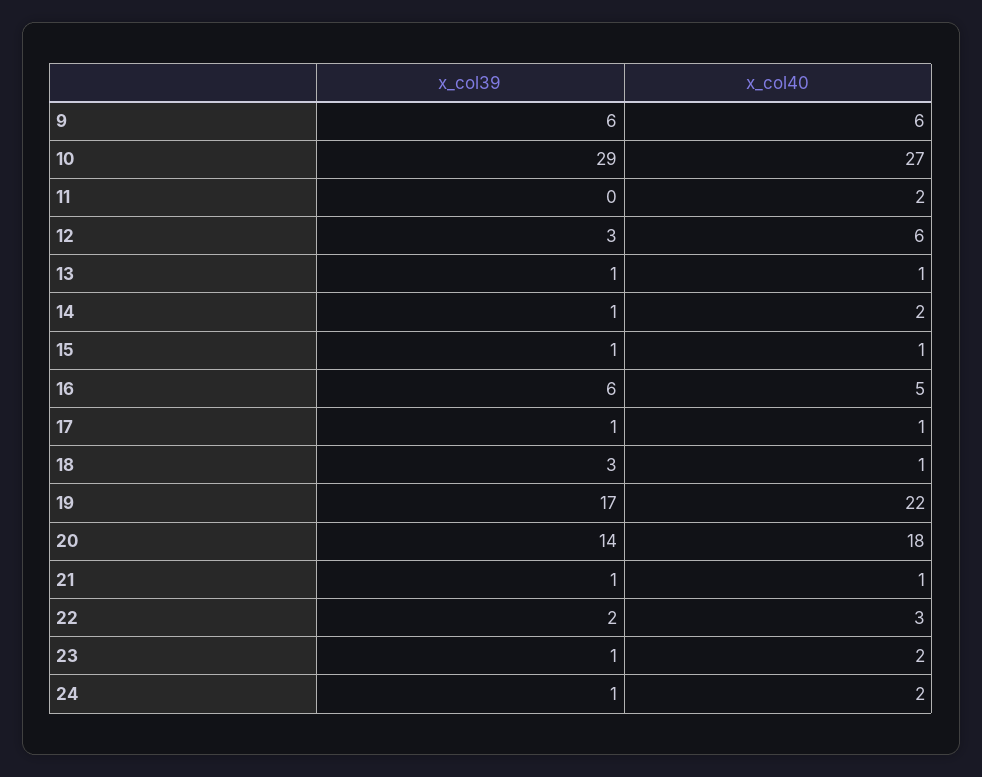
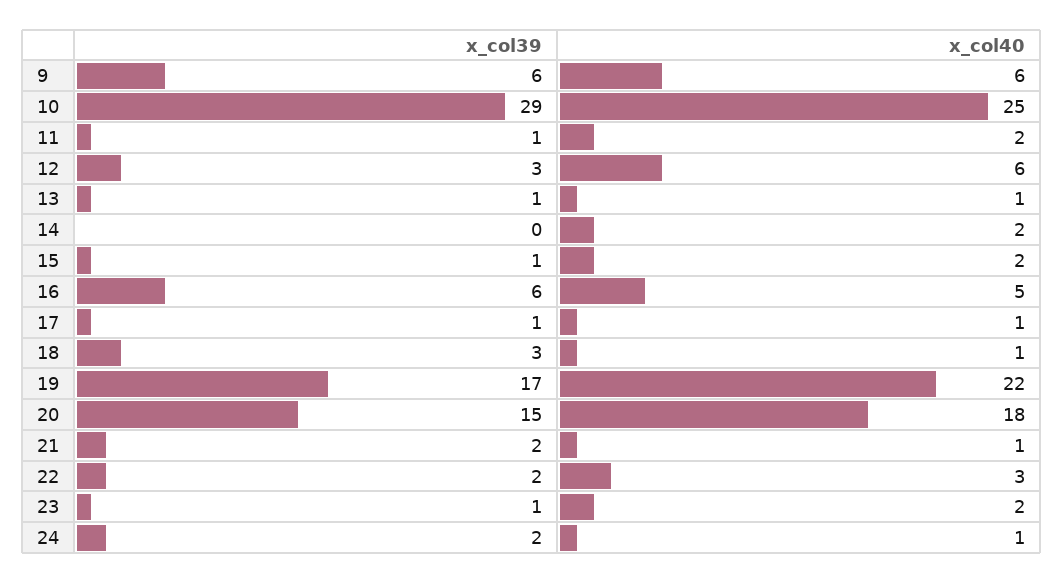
x_col40, 10: 27 -> 25
x_col39, 11: 0 -> 1
x_col39, 14: 1 -> 0
x_col40, 15: 1 -> 2
x_col39, 20: 14 -> 15
x_col39, 21: 1 -> 2
x_col39, 24: 1 -> 2
x_col40, 24: 2 -> 1

